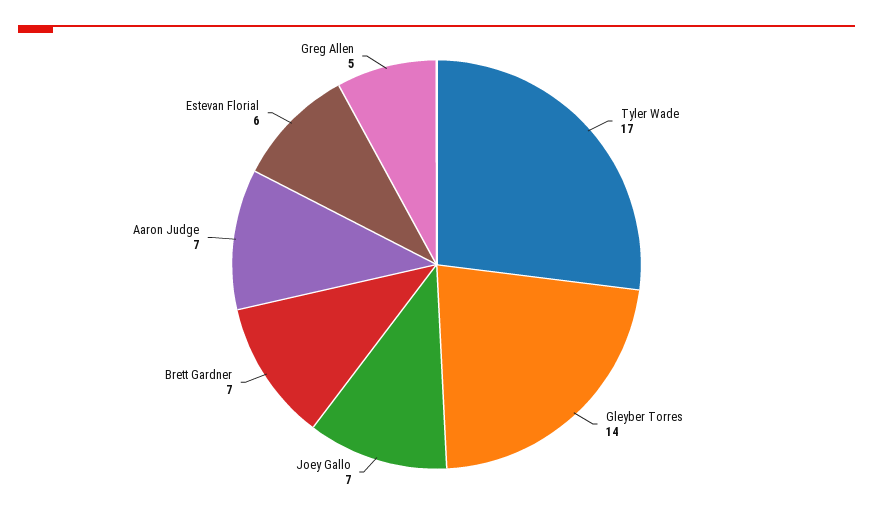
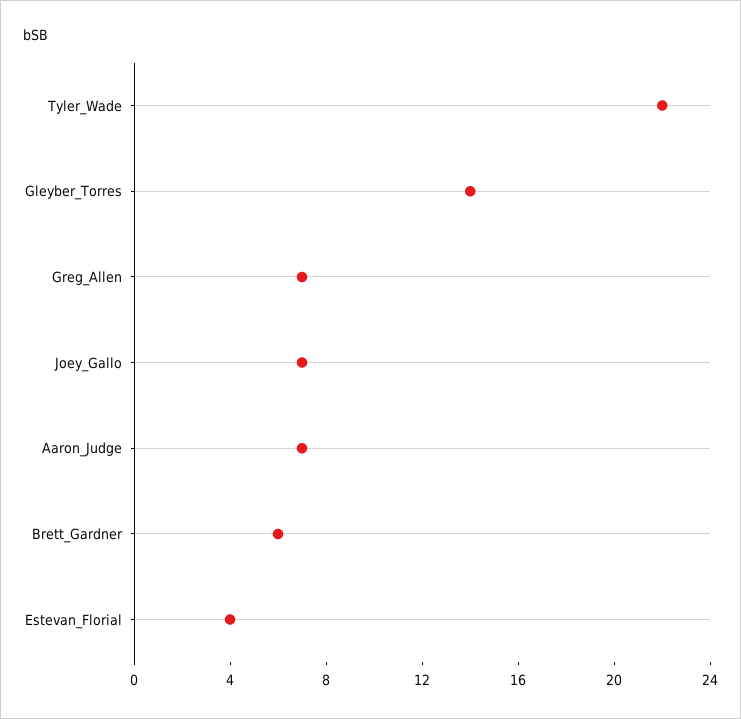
Tyler Wade: 17 -> 22
Brett Gardner: 7 -> 6
Estevan Florial: 6 -> 4
Greg Allen: 5 -> 7

